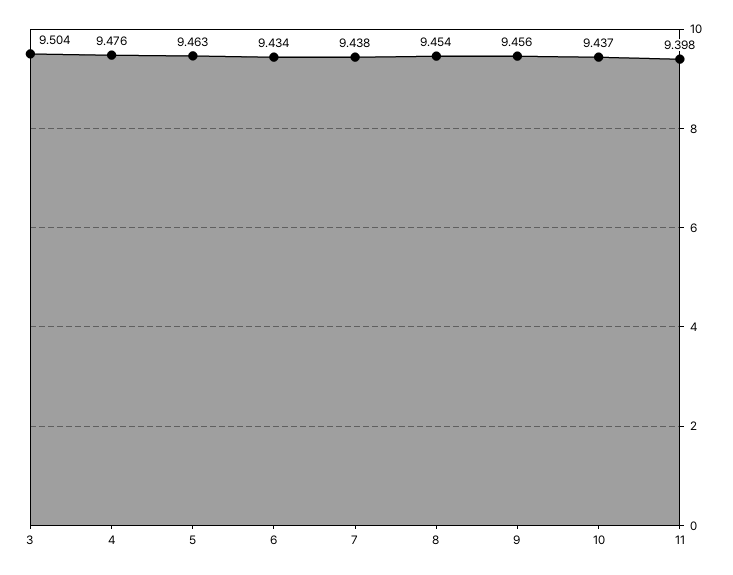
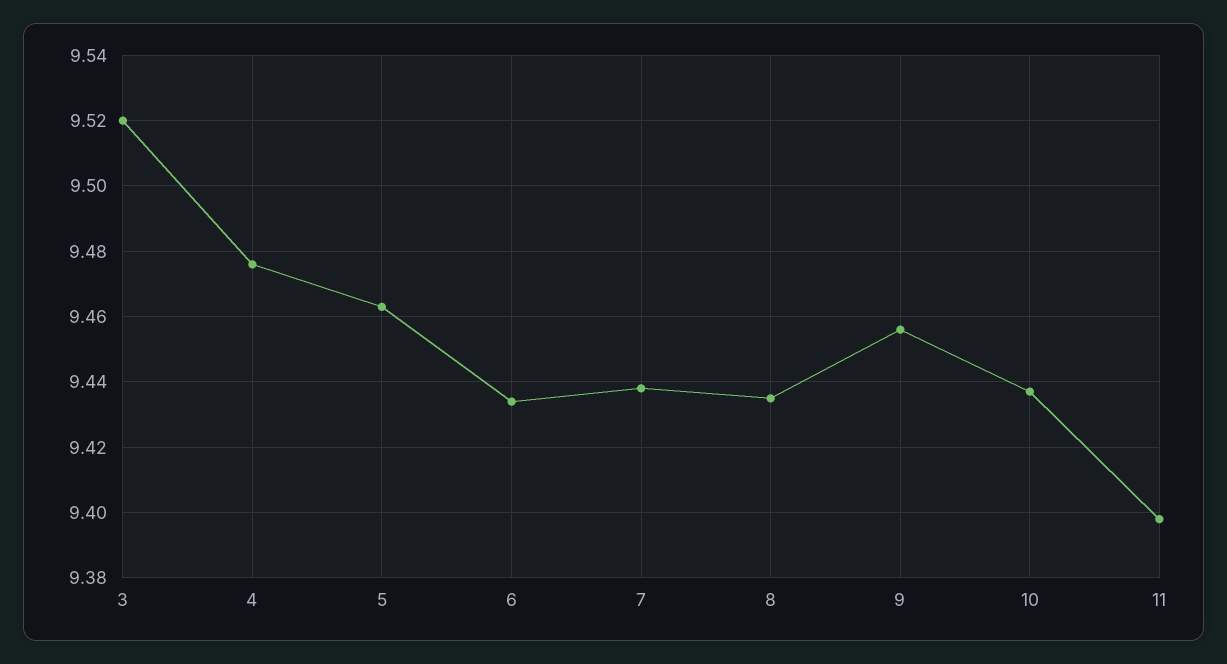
3: 9.504 -> 9.52
8: 9.454 -> 9.435

